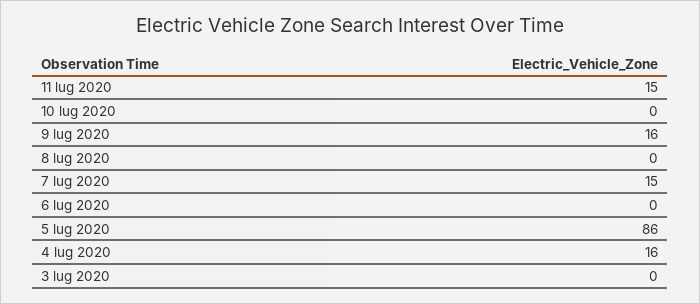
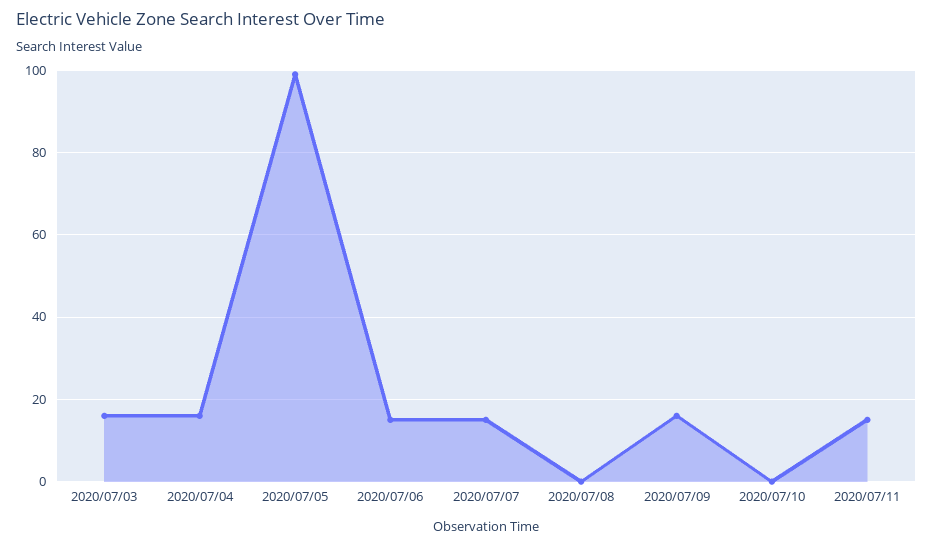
6 lug 2020: 0 -> 15
5 lug 2020: 86 -> 100
3 lug 2020: 0 -> 15

